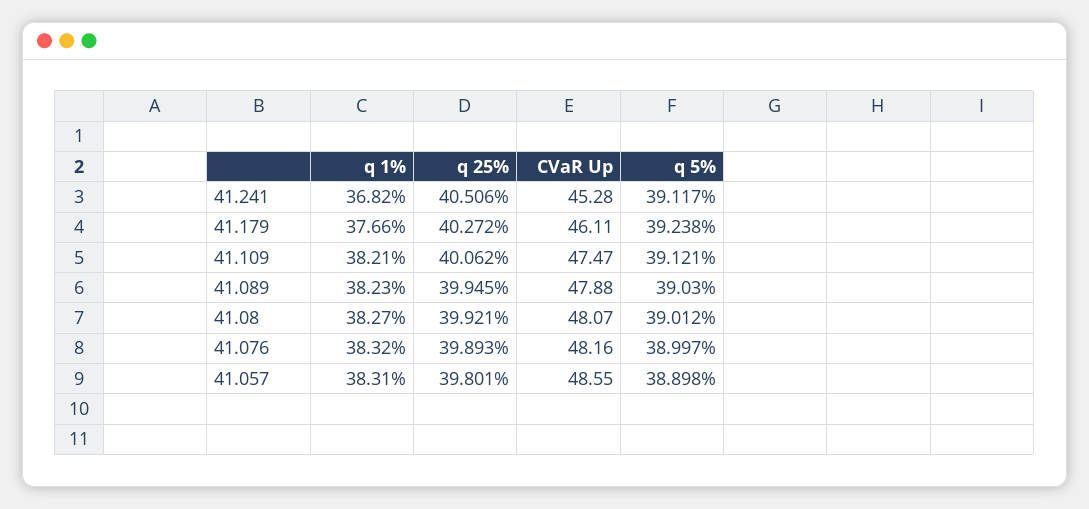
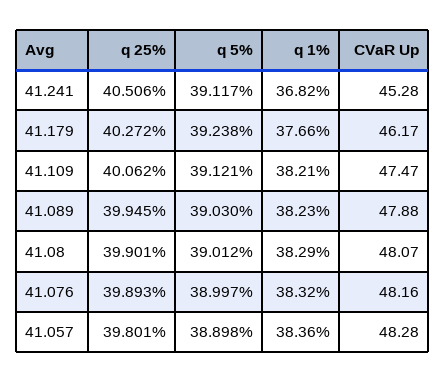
CVaR Up, 41.179: 46.11 -> 46.17
q 1%, 41.08: 38.27 -> 38.29
q 25%, 41.08: 39.921 -> 39.901
q 1%, 41.057: 38.31 -> 38.36
CVaR Up, 41.057: 48.55 -> 48.28

